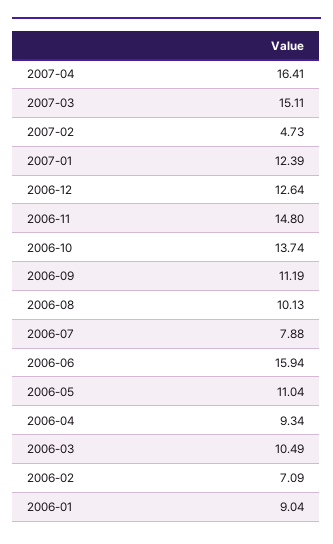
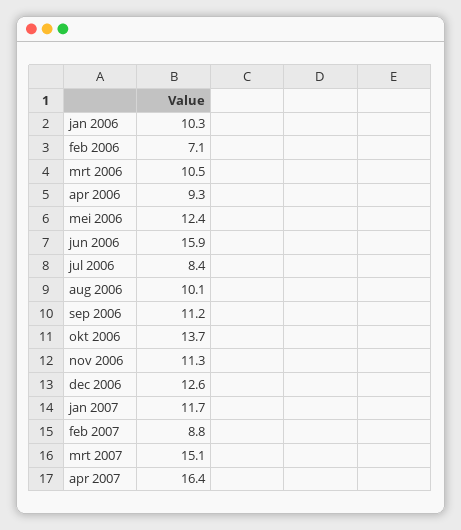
2007-02: 4.73 -> 8.8
2007-01: 12.39 -> 11.7
2006-11: 14.8 -> 11.3
2006-07: 7.88 -> 8.4
2006-05: 11.04 -> 12.4
2006-01: 9.04 -> 10.3

